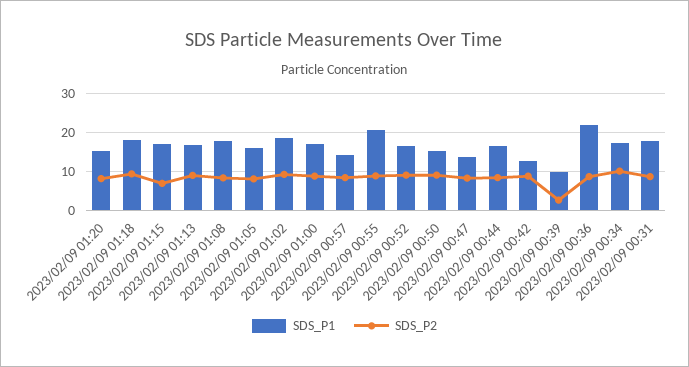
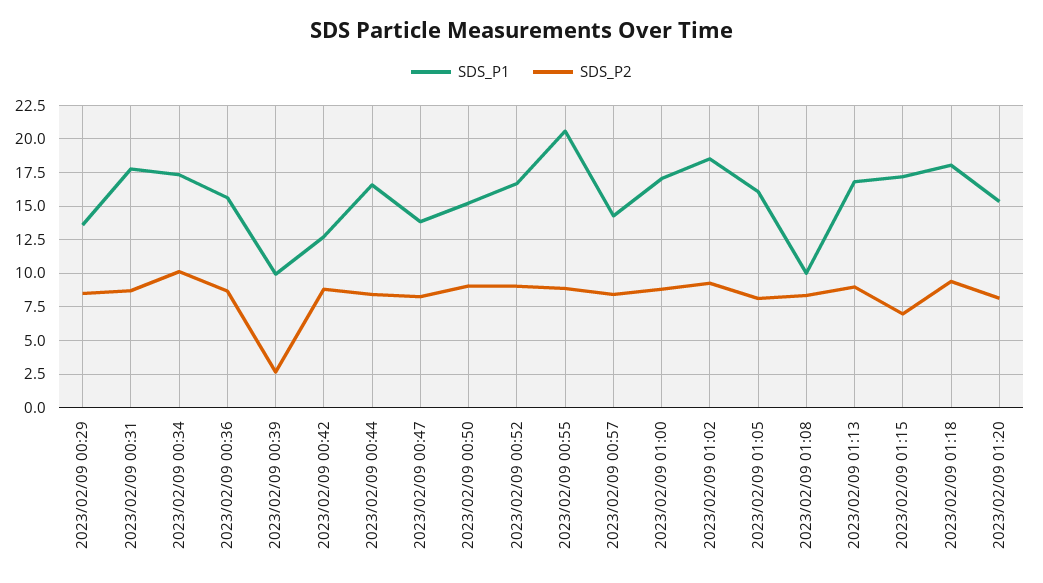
SDS_P1, 2023/02/09 01:08: 18 -> 10
SDS_P1, 2023/02/09 00:36: 22 -> 15.5
SDS_P1, 2023/02/09 00:29: none -> 13.5
SDS_P2, 2023/02/09 00:29: none -> 8.5

